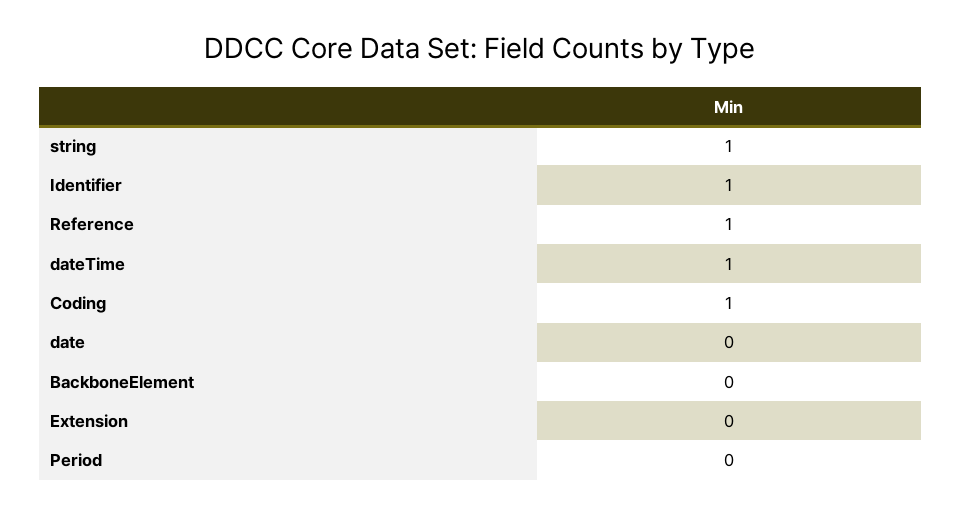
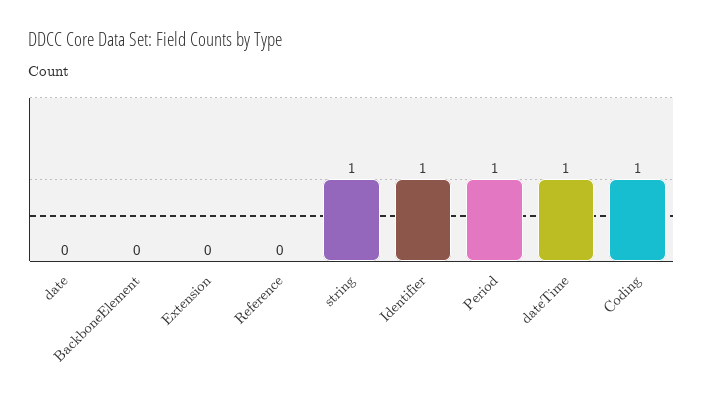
Reference: 1 -> 0
Period: 0 -> 1

